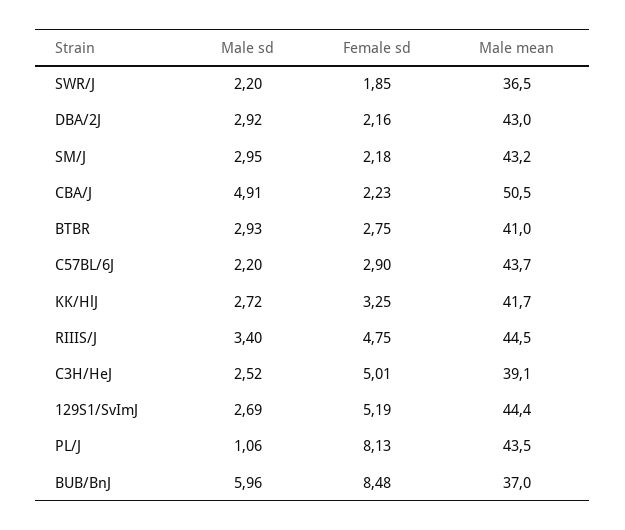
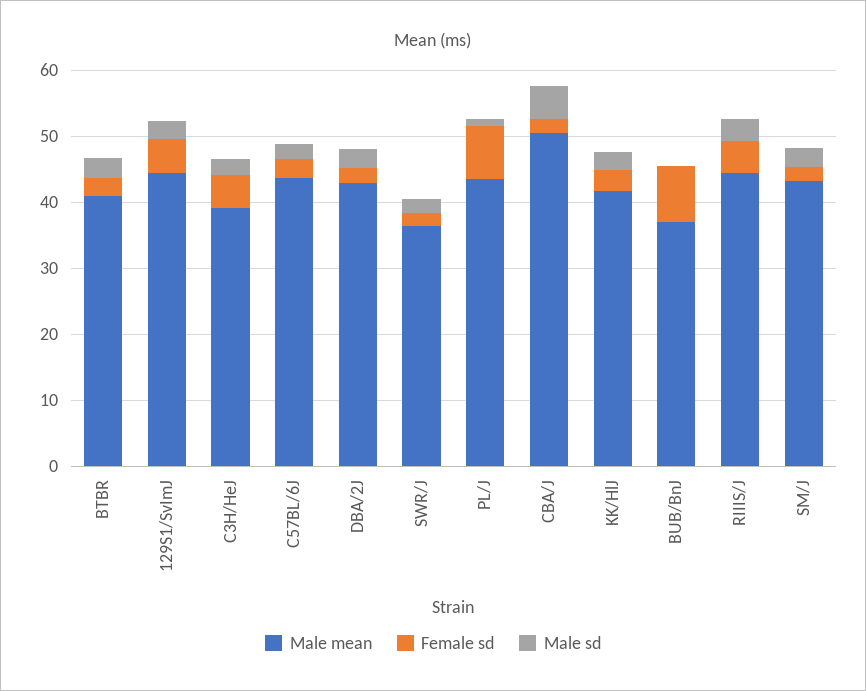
Male sd, BUB/BnJ: 5.96 -> 0

